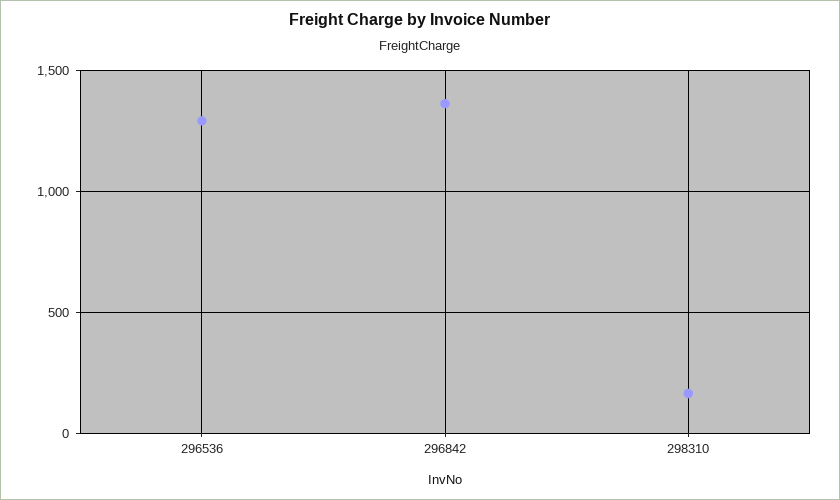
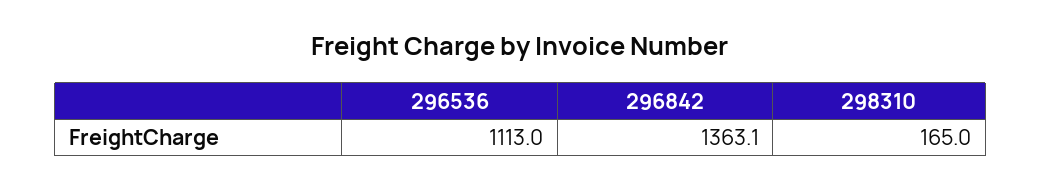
296536: 1300 -> 1113

